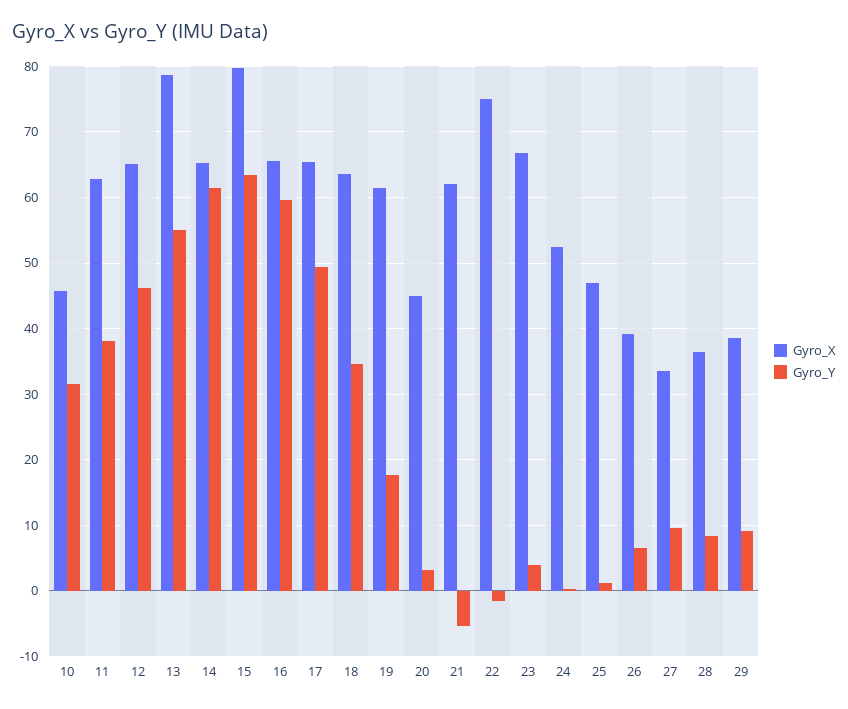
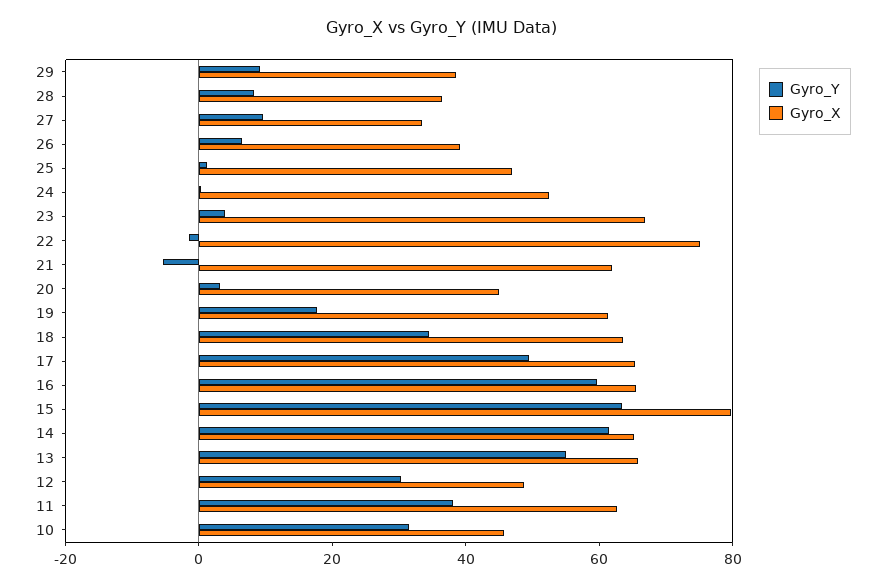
Gyro_X, 12: 65 -> 50
Gyro_Y, 12: 46 -> 30
Gyro_X, 13: 79 -> 65

